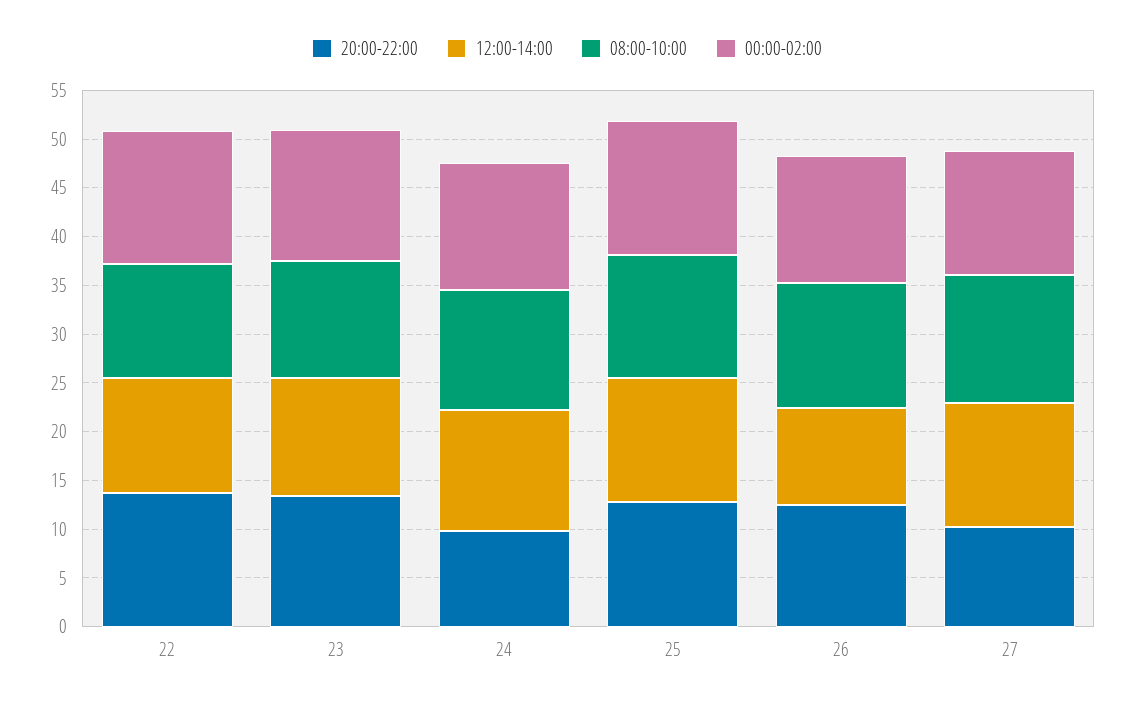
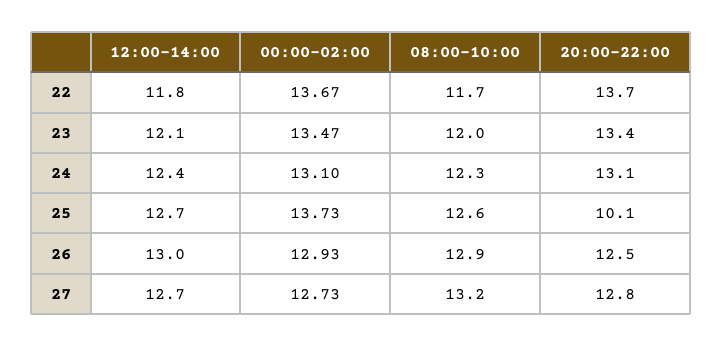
20:00-22:00, 24: 10 -> 13.1
20:00-22:00, 25: 13 -> 10.1
12:00-14:00, 26: 10 -> 13
20:00-22:00, 27: 10 -> 12.8

